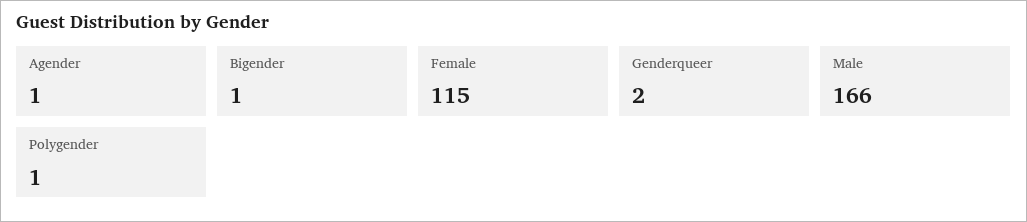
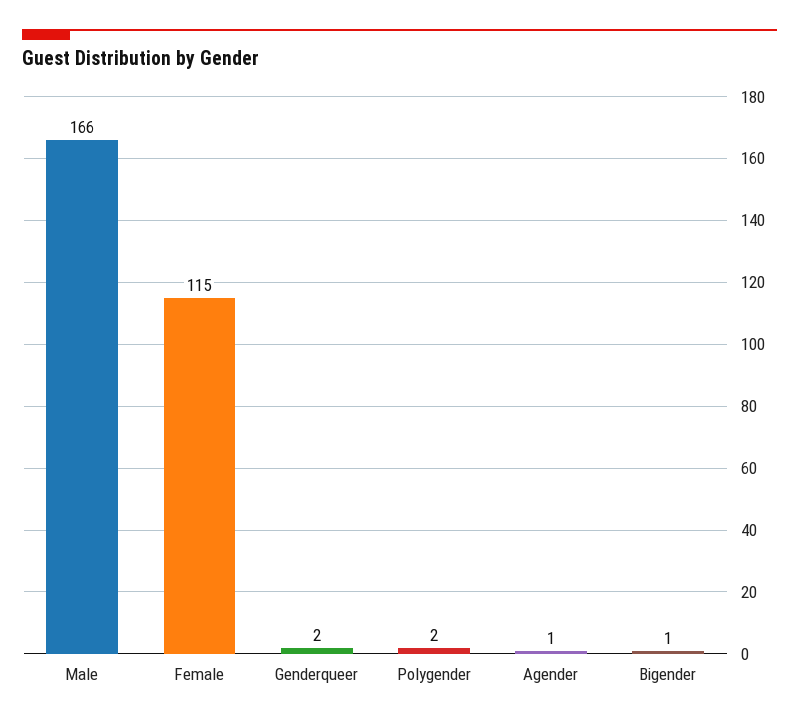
Polygender: 1 -> 2

